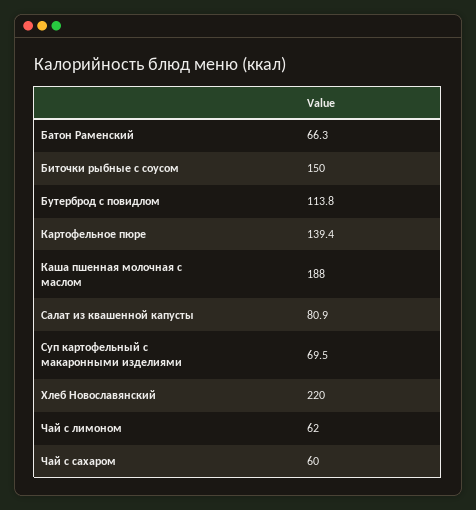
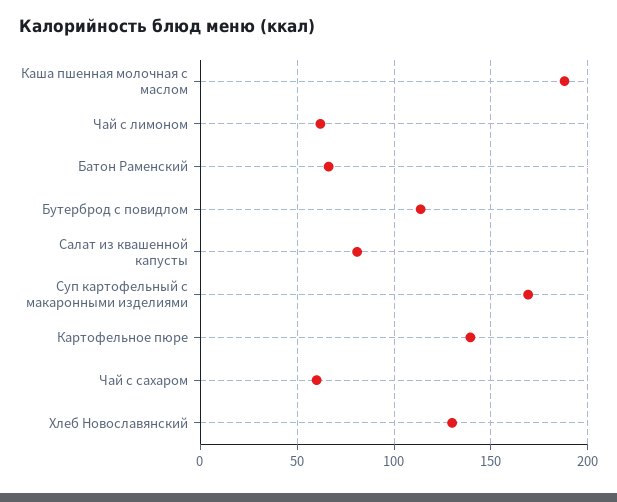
Биточки рыбные с соусом: 150 -> none
Суп картофельный с макаронными изделиями: 69.5 -> 170
Хлеб Новославянский: 220 -> 130

